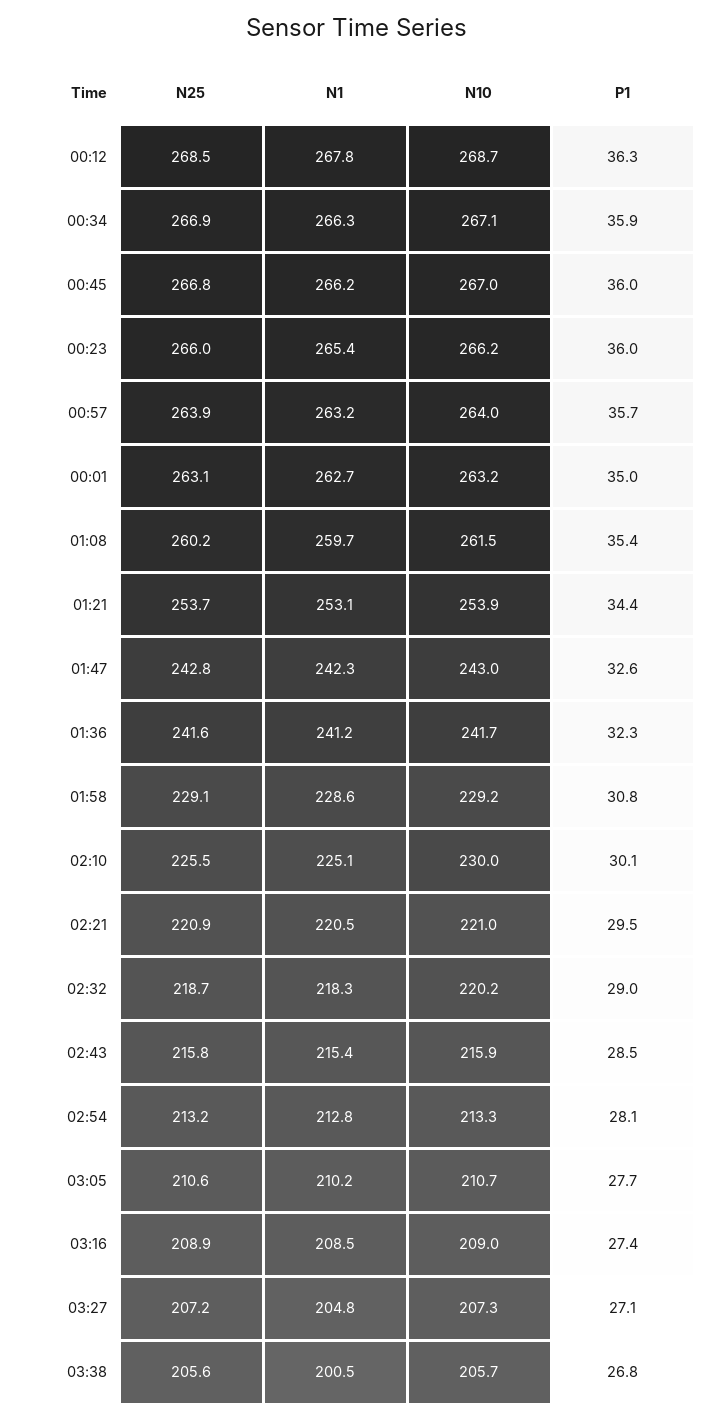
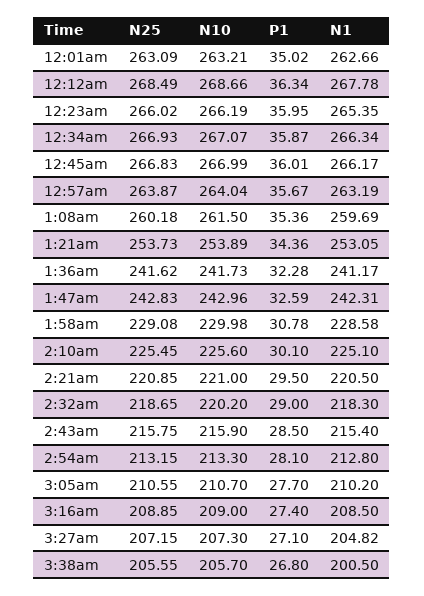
N10, 01:58: 229.2 -> 229.98
N10, 02:10: 230 -> 225.6

